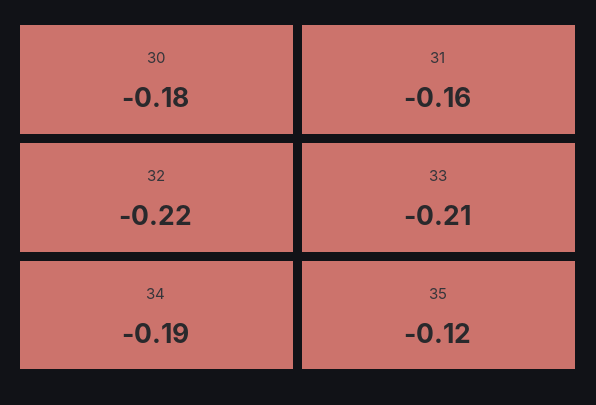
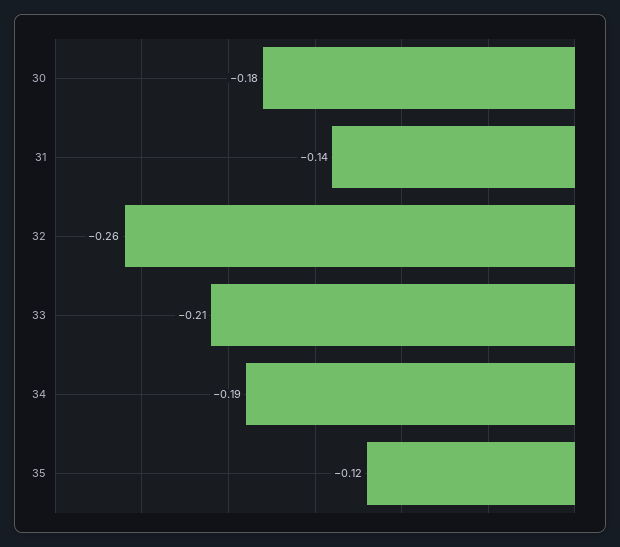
31: -0.16 -> -0.14
32: -0.22 -> -0.26

